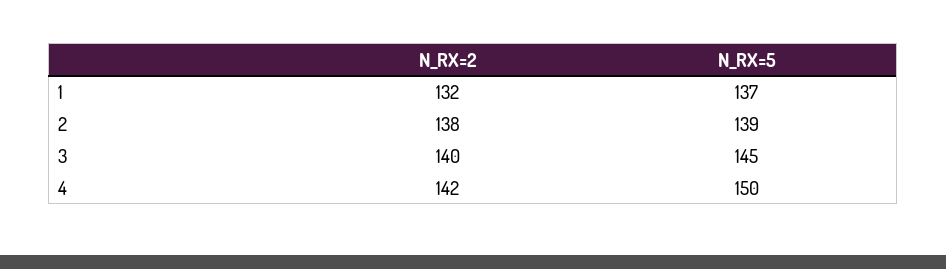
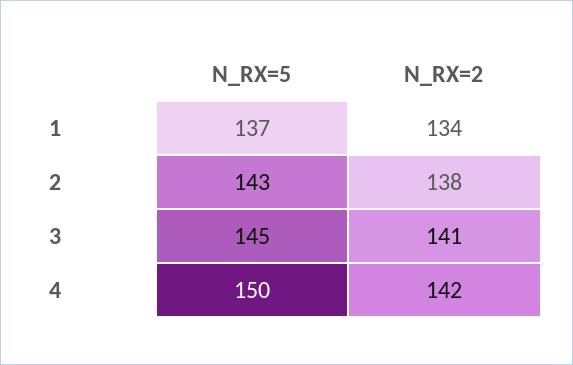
N_RX=2, 1: 132 -> 134
N_RX=5, 2: 139 -> 143
N_RX=2, 3: 140 -> 141

